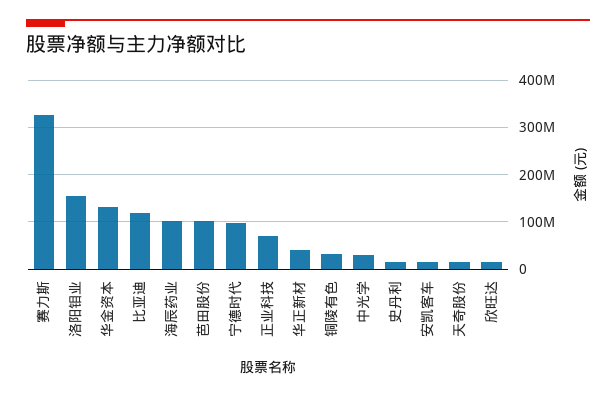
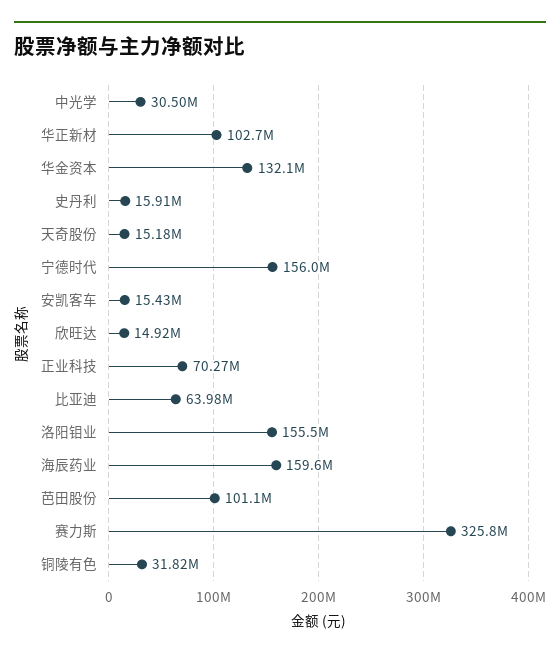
比亚迪: 120000000 -> 63980000
海辰药业: 100000000 -> 159600000
宁德时代: 100000000 -> 156000000
华正新材: 40000000 -> 102700000

